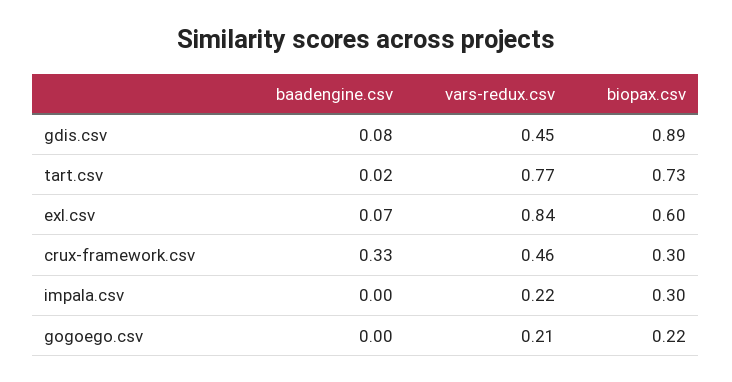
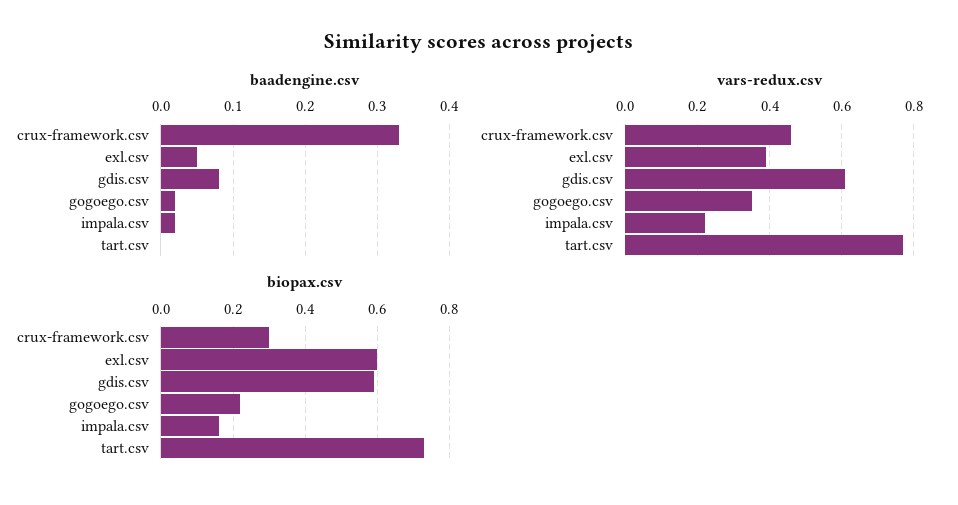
vars-redux.csv, gdis.csv: 0.45 -> 0.6
biopax.csv, gdis.csv: 0.89 -> 0.6
baadengine.csv, tart.csv: 0.02 -> 0
baadengine.csv, exl.csv: 0.07 -> 0.05
vars-redux.csv, exl.csv: 0.84 -> 0.4
baadengine.csv, impala.csv: 0 -> 0.02
biopax.csv, impala.csv: 0.3 -> 0.15
baadengine.csv, gogoego.csv: 0 -> 0.02
vars-redux.csv, gogoego.csv: 0.21 -> 0.35

